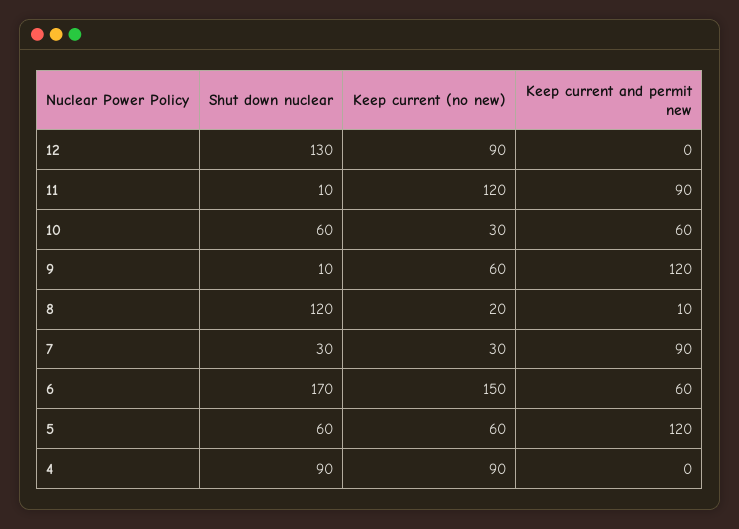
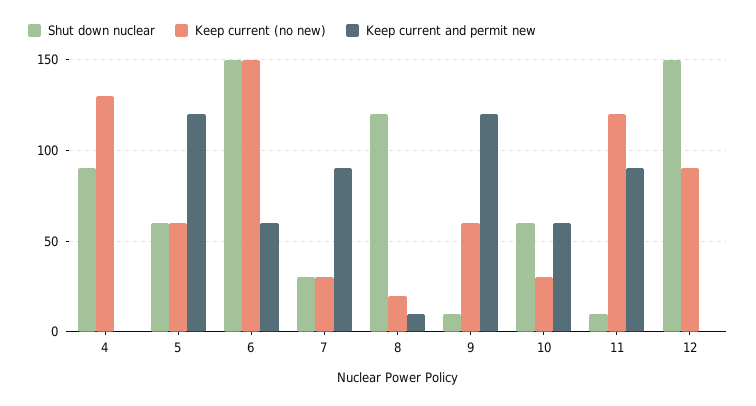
Shut down nuclear, 12: 130 -> 150
Shut down nuclear, 6: 170 -> 150
Keep current (no new), 4: 90 -> 130

